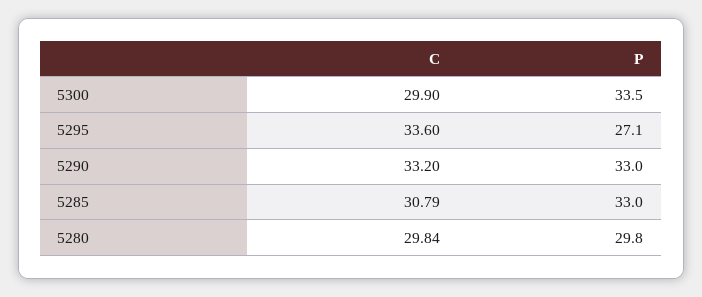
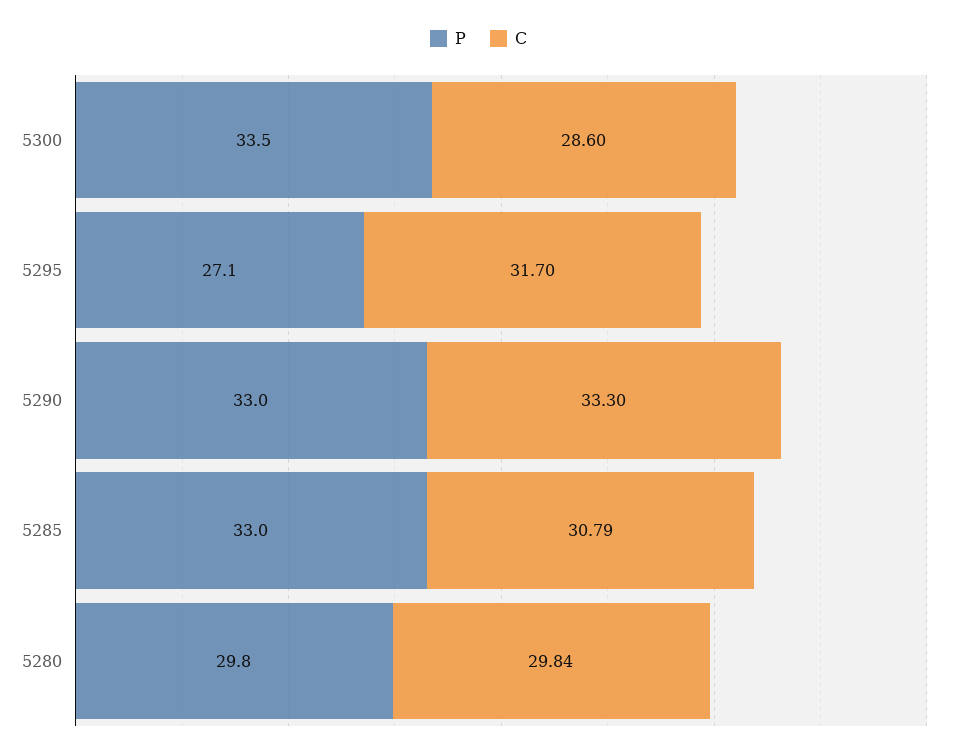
C, 5300: 29.9 -> 28.6
C, 5295: 33.6 -> 31.7
C, 5290: 33.2 -> 33.3

